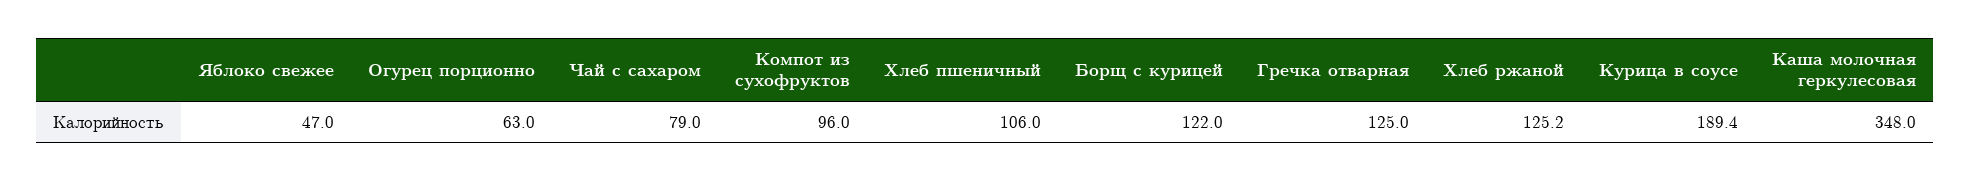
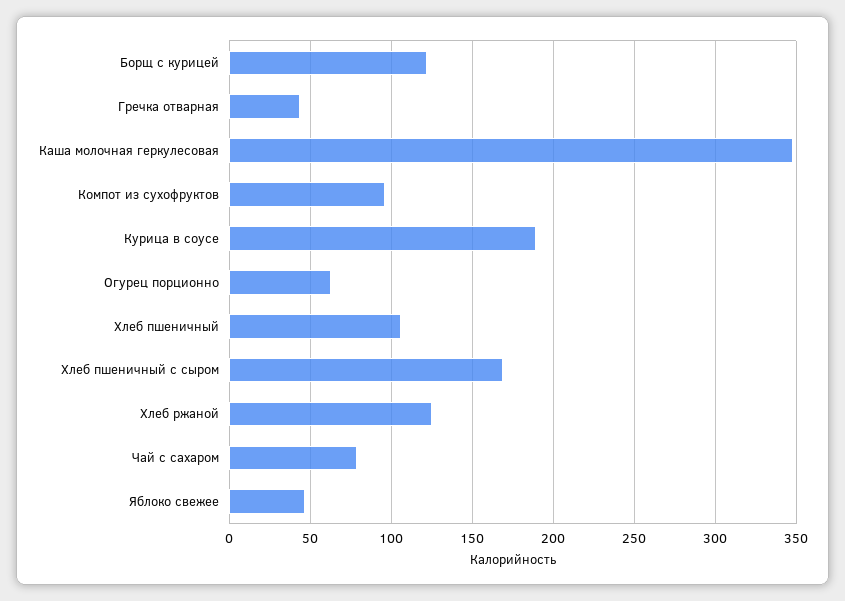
Гречка отварная: 125 -> 45
Хлеб пшеничный с сыром: none -> 170

